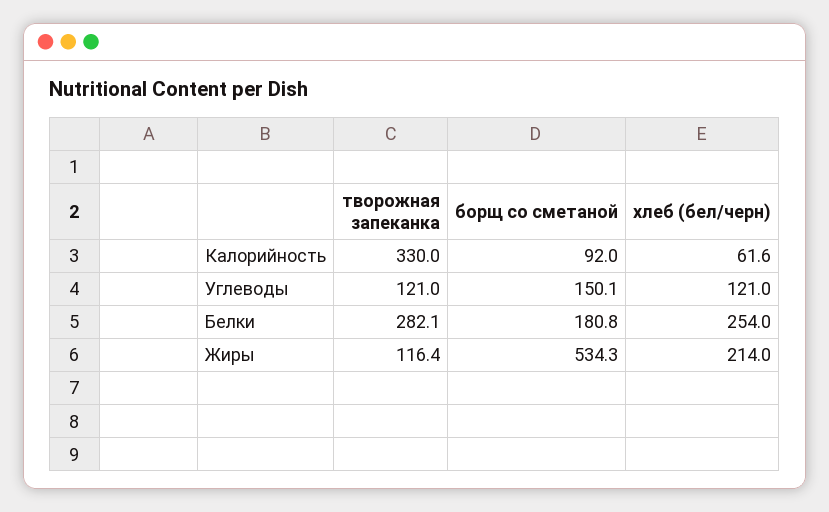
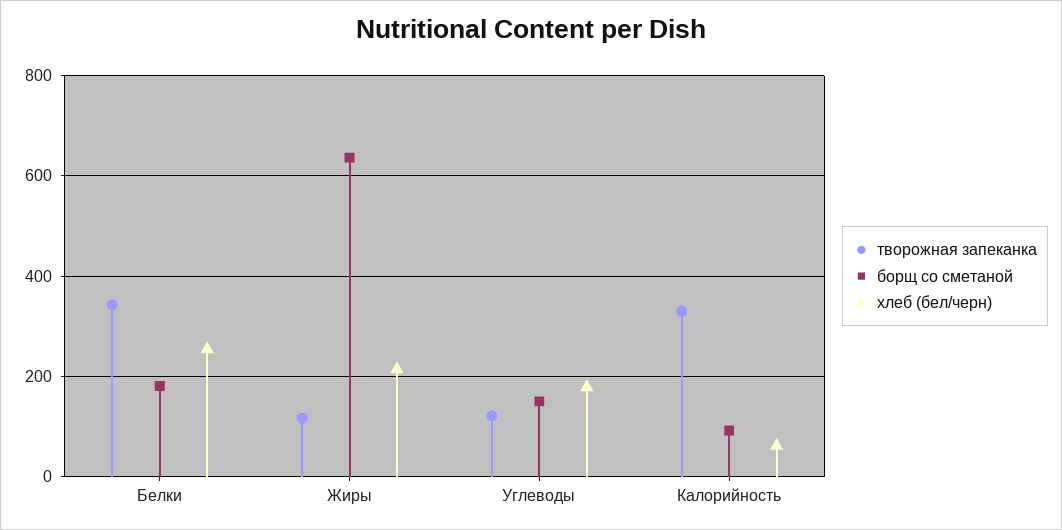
хлеб (бел/черн), Углеводы: 121 -> 180
творожная запеканка, Белки: 282.1 -> 340
борщ со сметаной, Жиры: 534.3 -> 640

